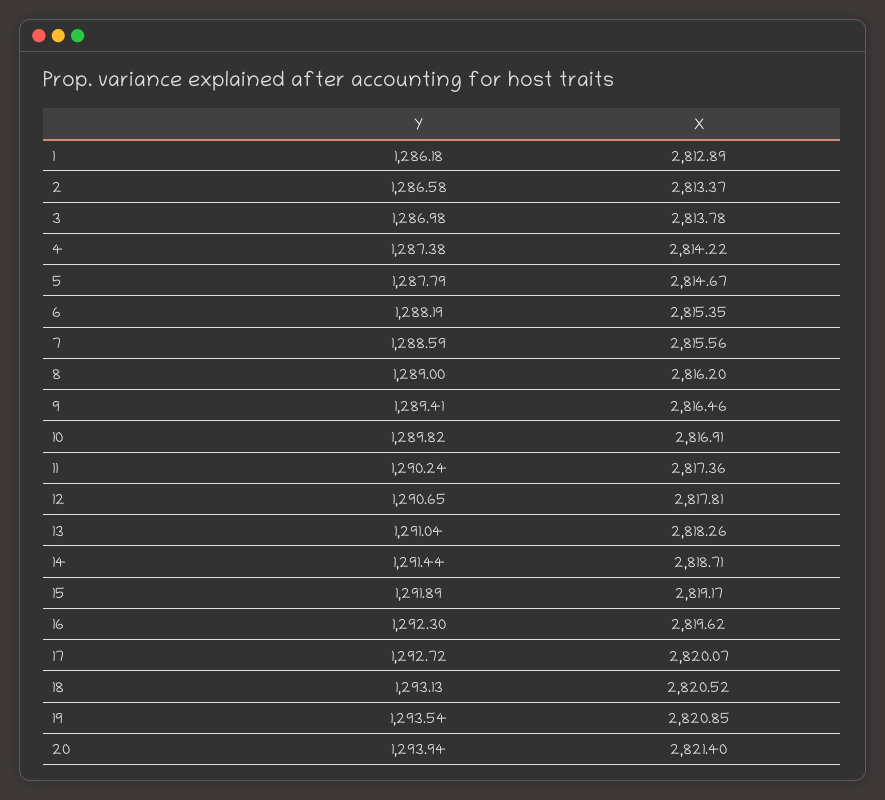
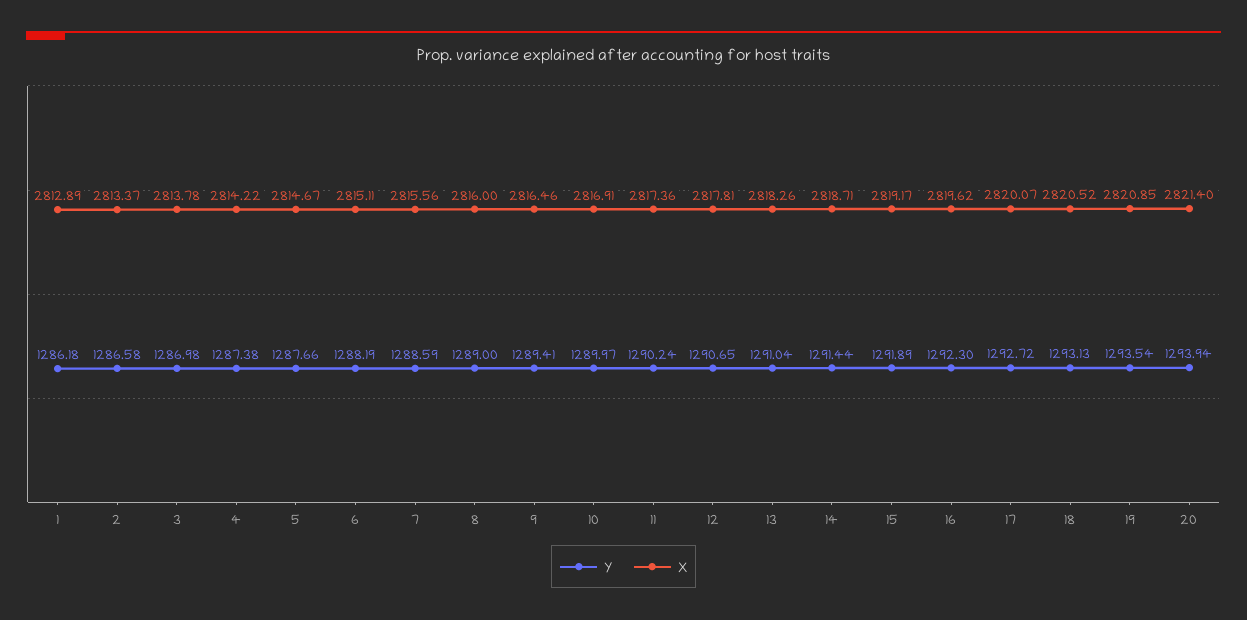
Y, 5: 1287.79 -> 1287.66
X, 6: 2815.35 -> 2815.11
X, 8: 2816.2 -> 2816
Y, 10: 1289.82 -> 1289.97

